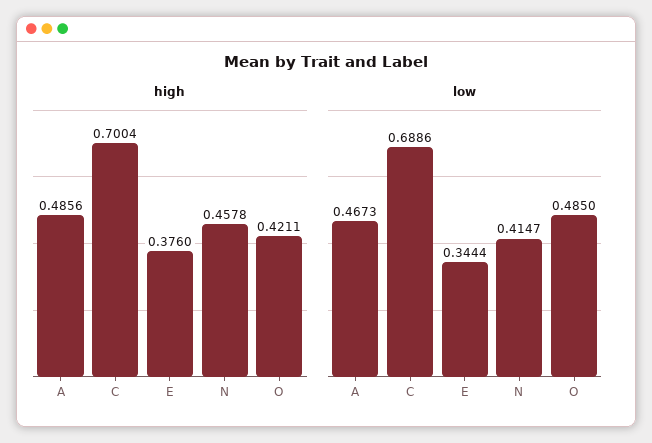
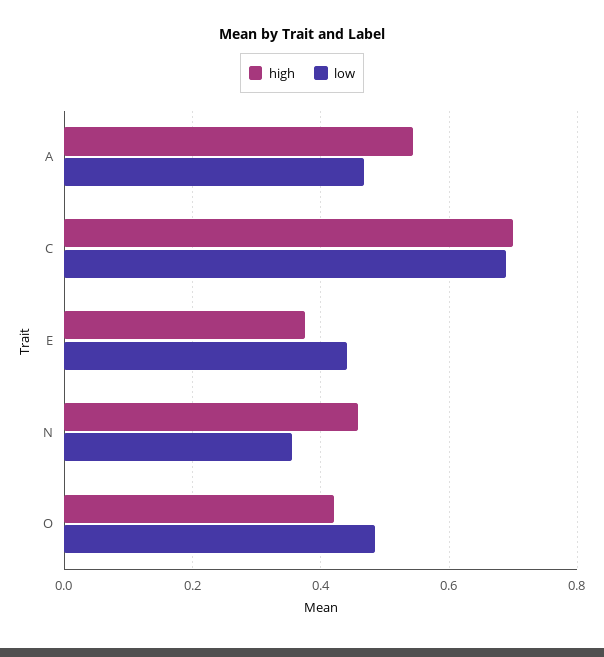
high, A: 0.4856 -> 0.54
low, E: 0.3444 -> 0.44
low, N: 0.4147 -> 0.36

